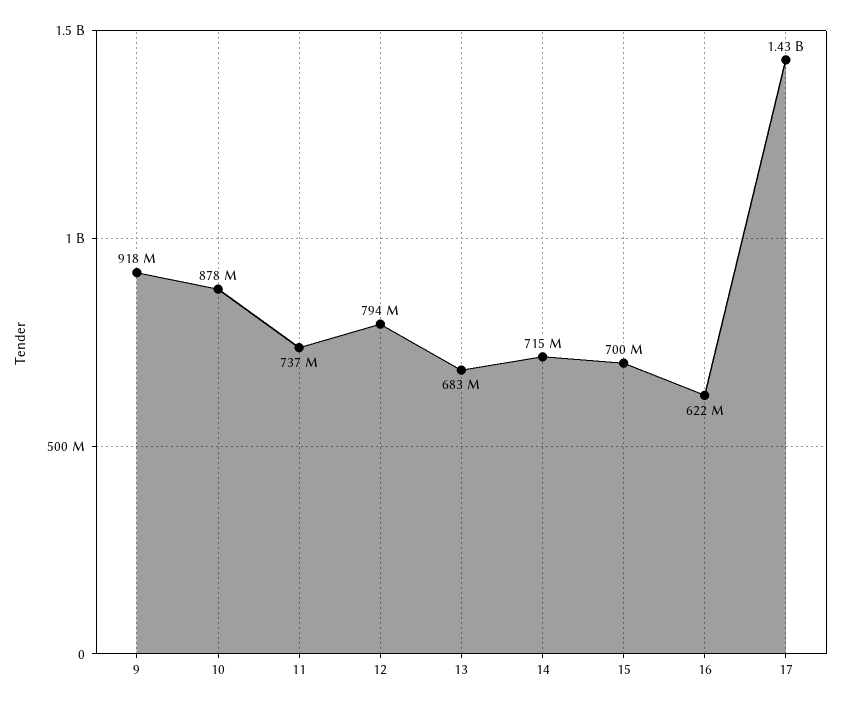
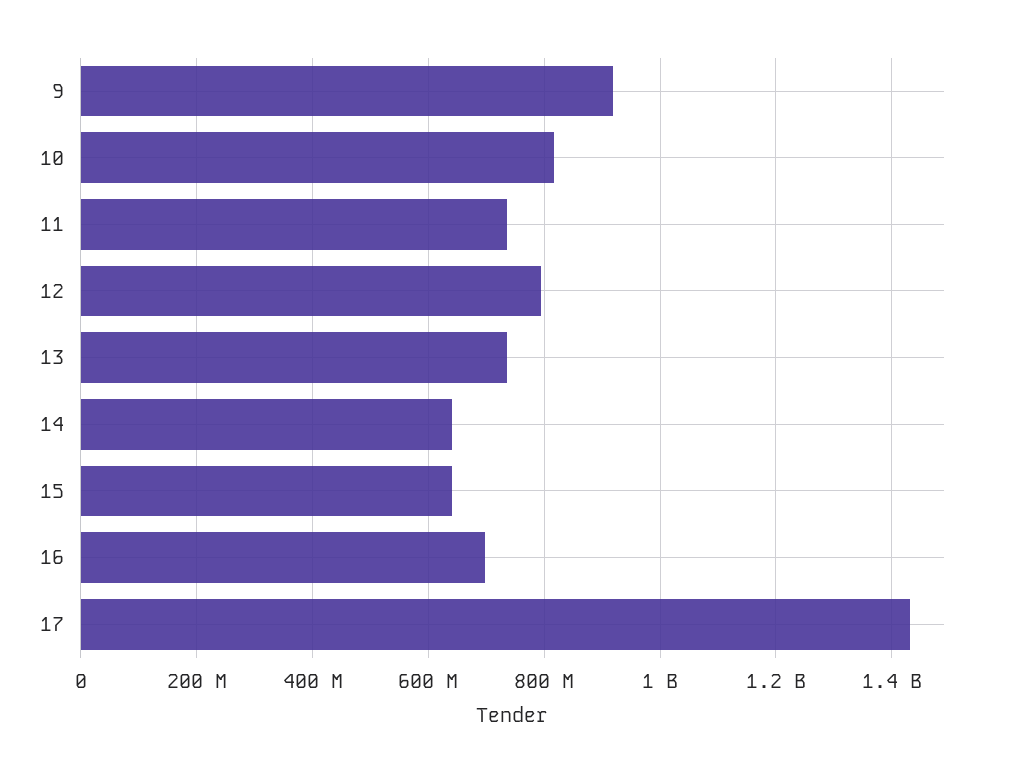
10: 878000000 -> 820000000
13: 683000000 -> 740000000
14: 715000000 -> 640000000
15: 700000000 -> 640000000
16: 622000000 -> 700000000

